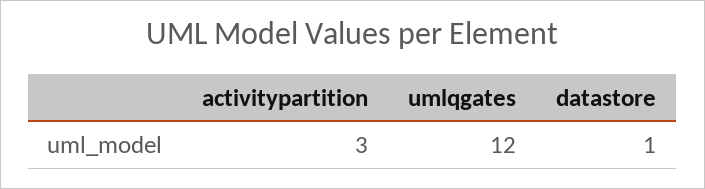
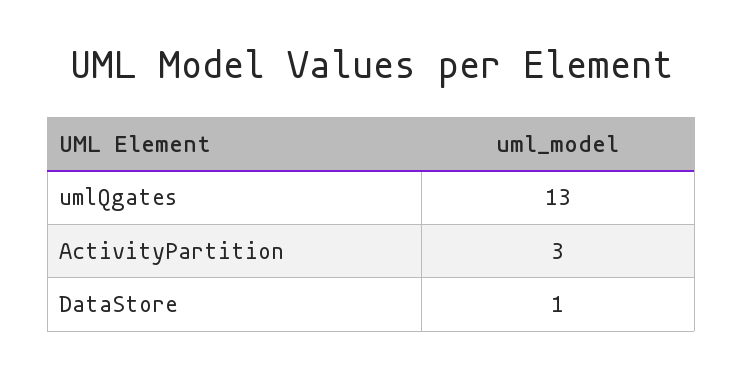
umlqgates: 12 -> 13

